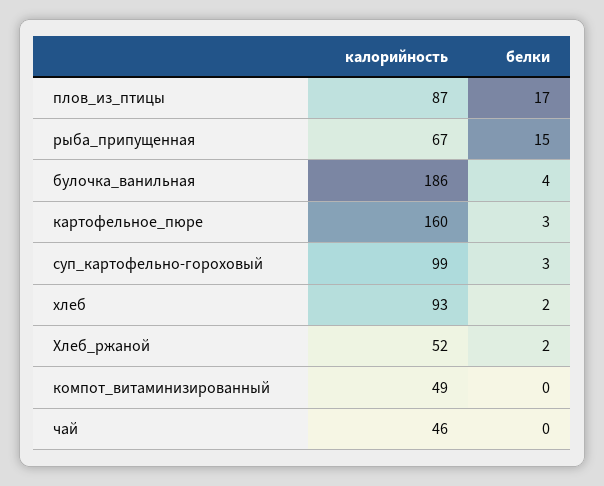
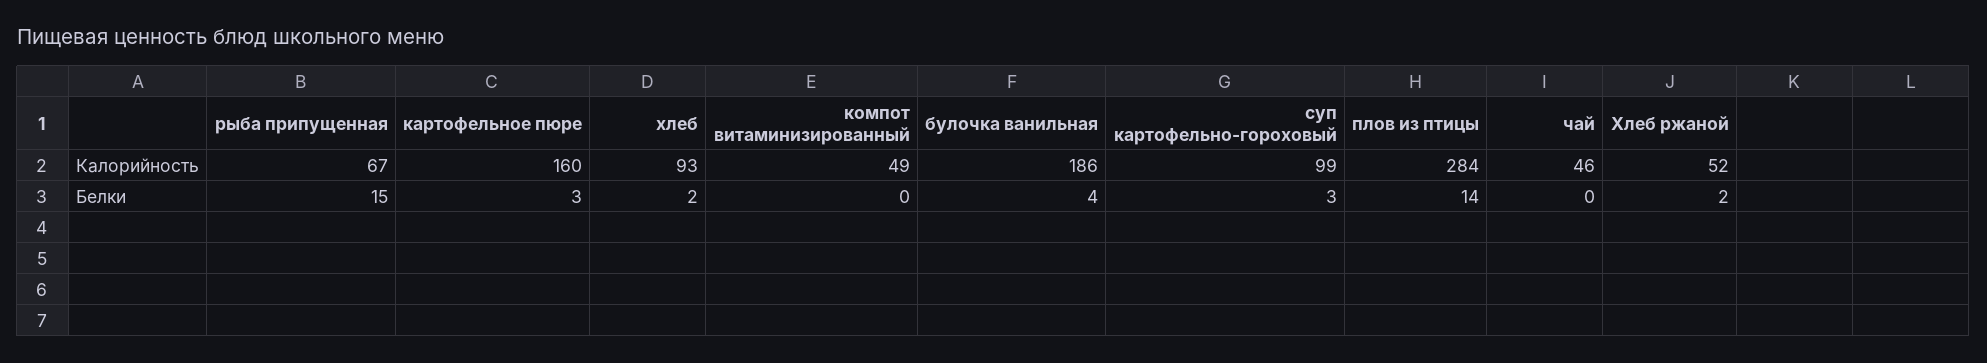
калорийность, плов_из_птицы: 87 -> 284
белки, плов_из_птицы: 17 -> 14

